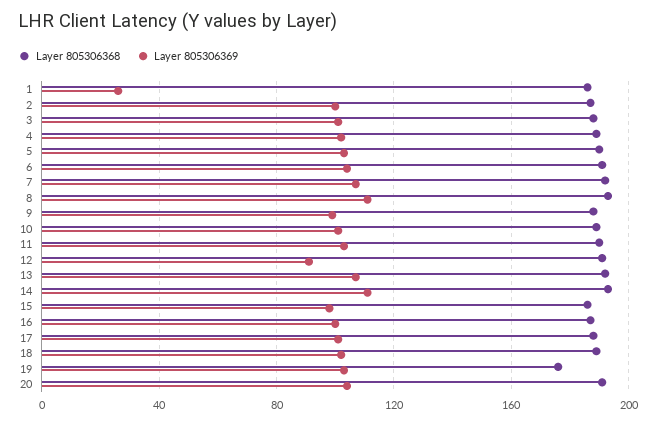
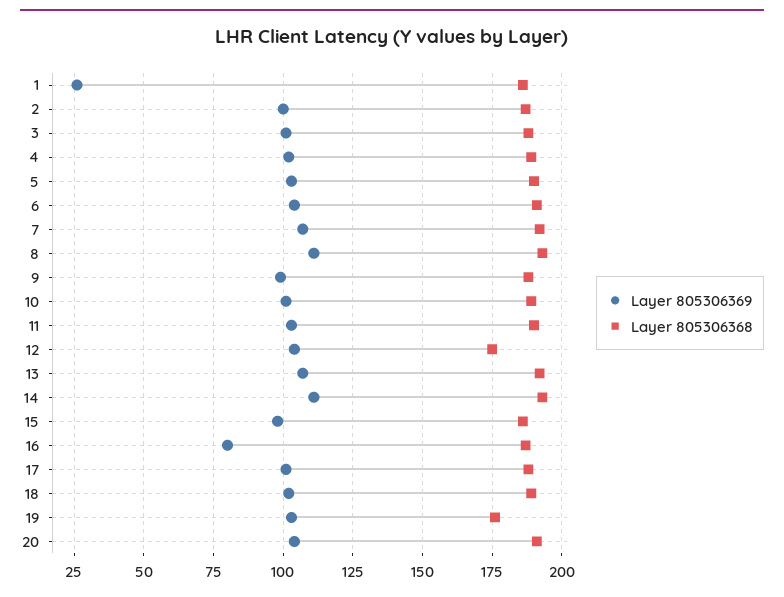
Layer 805306368, 12: 190 -> 175
Layer 805306369, 12: 90 -> 105
Layer 805306369, 16: 100 -> 80

